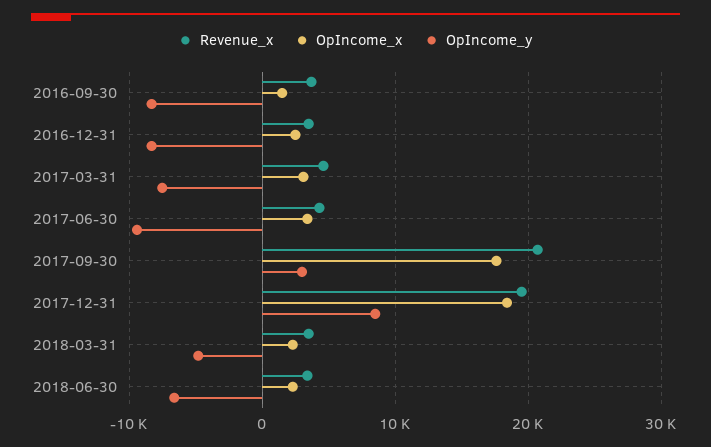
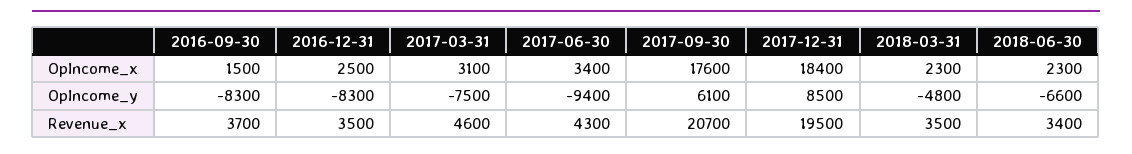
OpIncome_y, 2017-09-30: 3000 -> 6100

